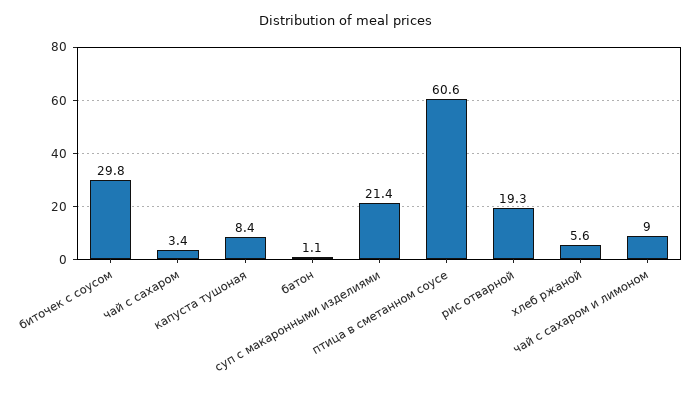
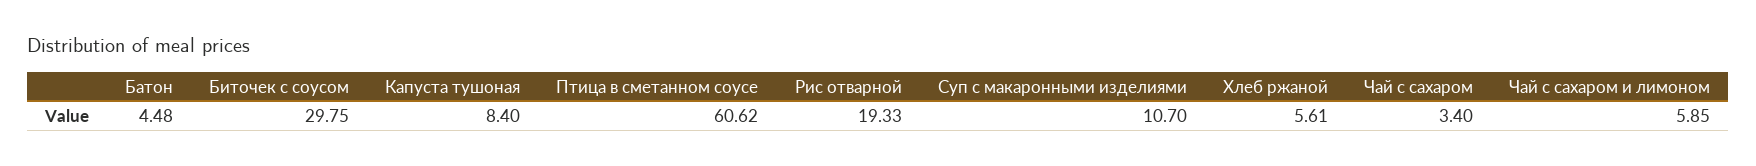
батон: 1.1 -> 4.48
суп с макаронными изделиями: 21.4 -> 10.7
чай с сахаром и лимоном: 9 -> 5.85

